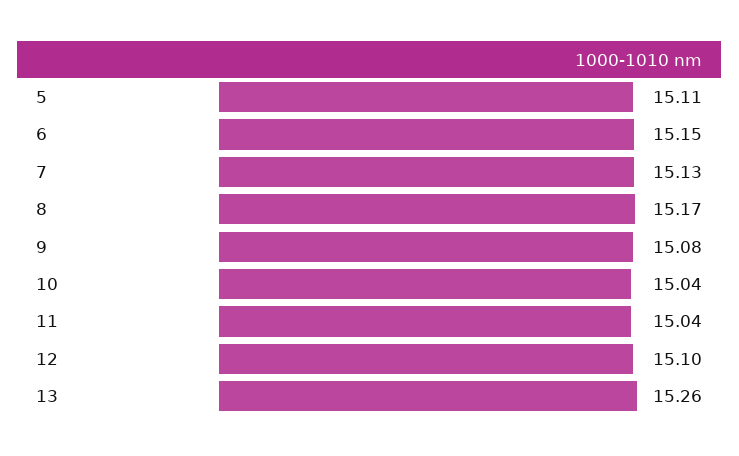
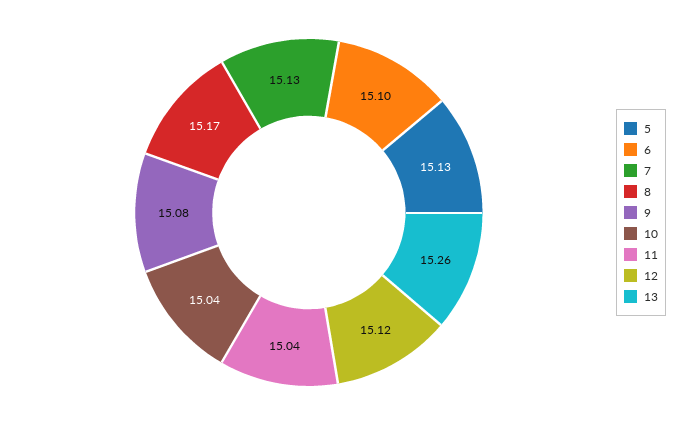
5: 15.11 -> 15.13
6: 15.15 -> 15.1
12: 15.1 -> 15.12

